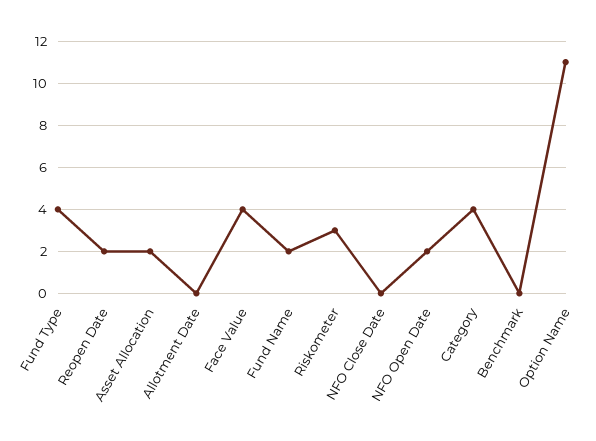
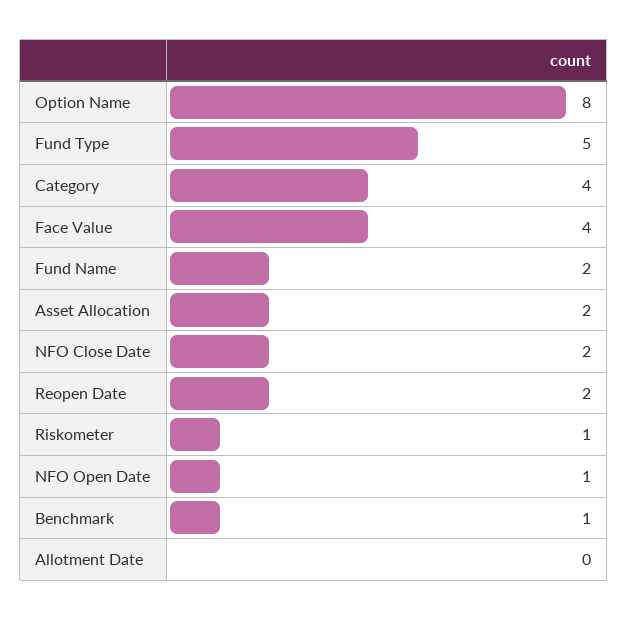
Fund Type: 4 -> 5
Riskometer: 3 -> 1
NFO Close Date: 0 -> 2
NFO Open Date: 2 -> 1
Benchmark: 0 -> 1
Option Name: 11 -> 8

